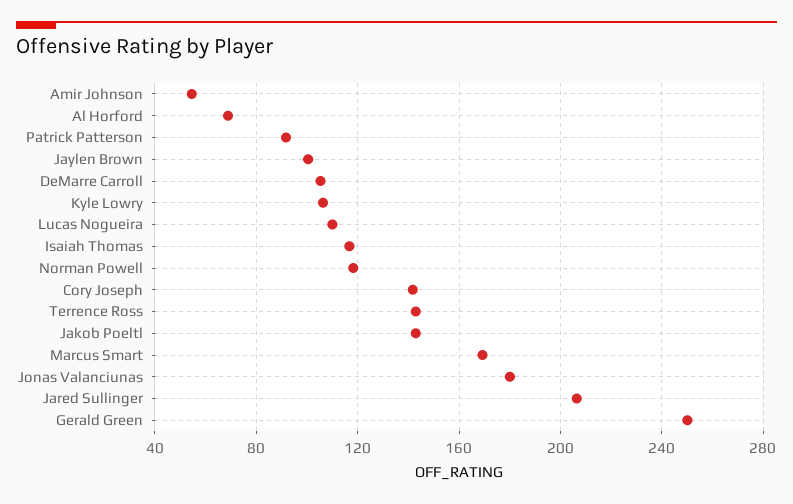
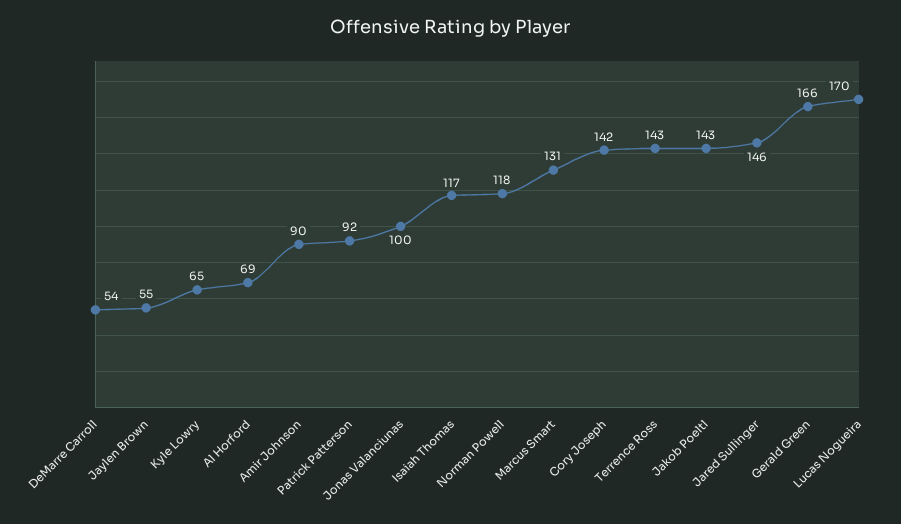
Amir Johnson: 55 -> 90
Jaylen Brown: 100 -> 55
DeMarre Carroll: 105 -> 54
Kyle Lowry: 105 -> 65
Lucas Nogueira: 110 -> 170
Marcus Smart: 170 -> 131
Jonas Valanciunas: 180 -> 100
Jared Sullinger: 205 -> 146
Gerald Green: 250 -> 166

